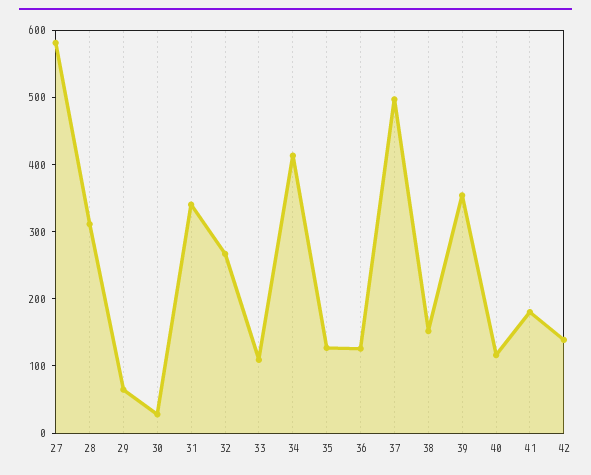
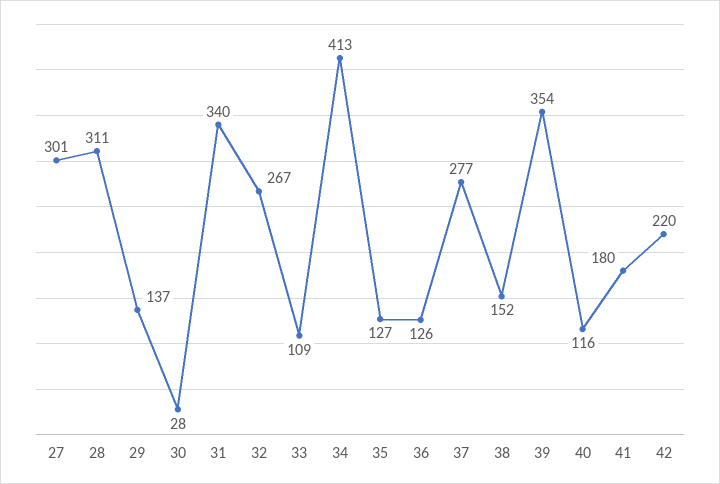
27: 580 -> 301
29: 60 -> 137
37: 500 -> 277
42: 140 -> 220

